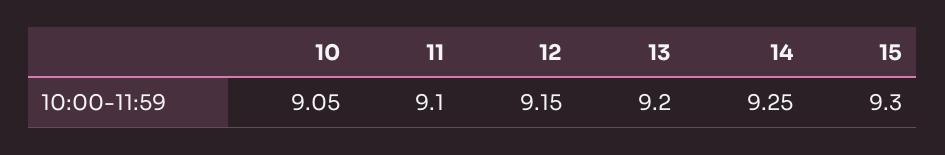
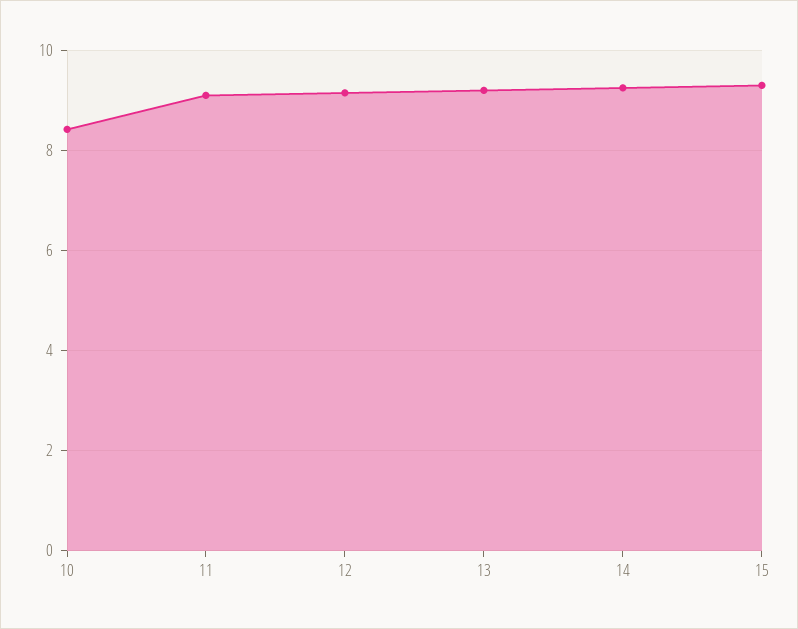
10: 9.05 -> 8.4

